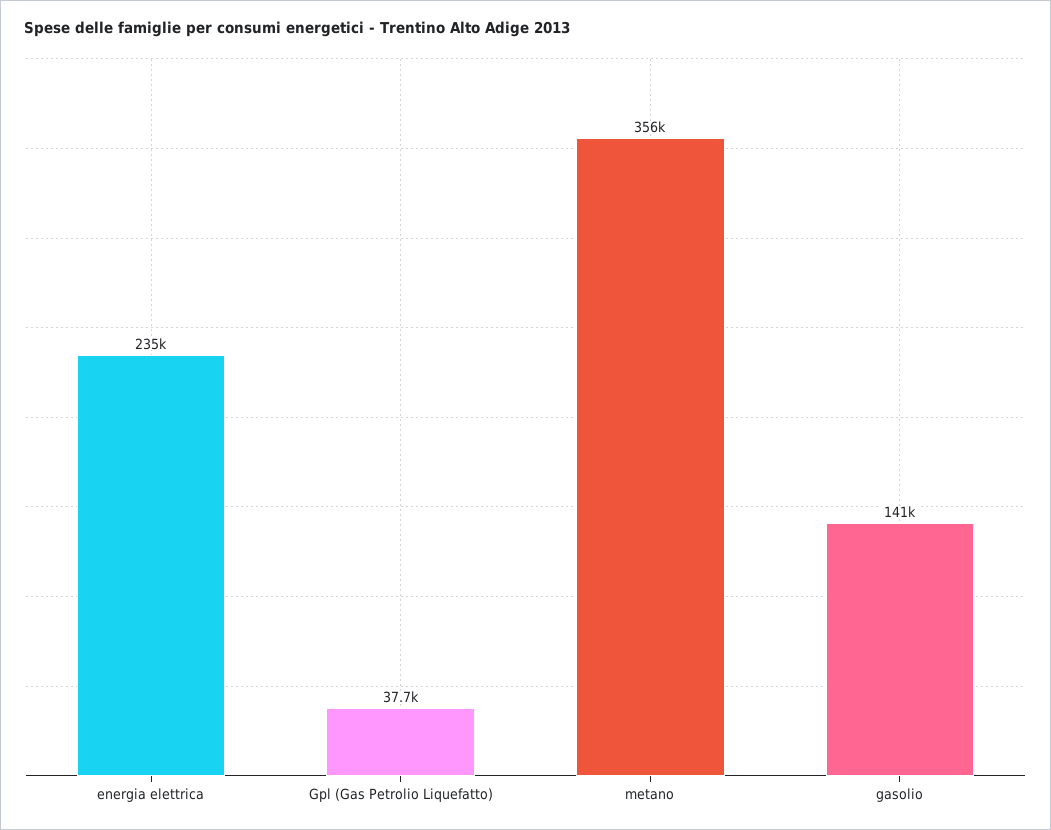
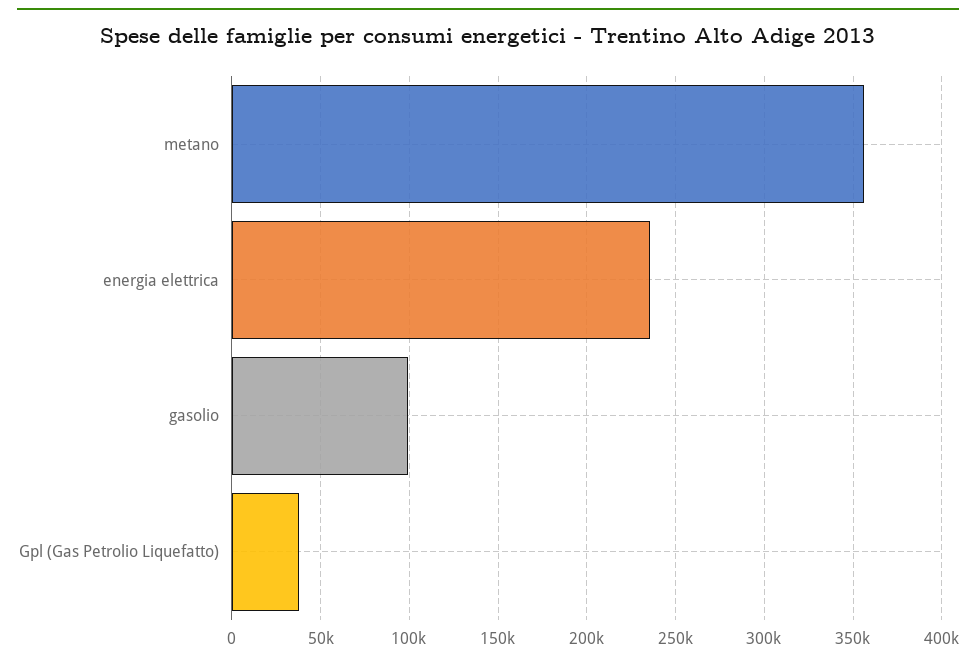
gasolio: 141000 -> 100000

